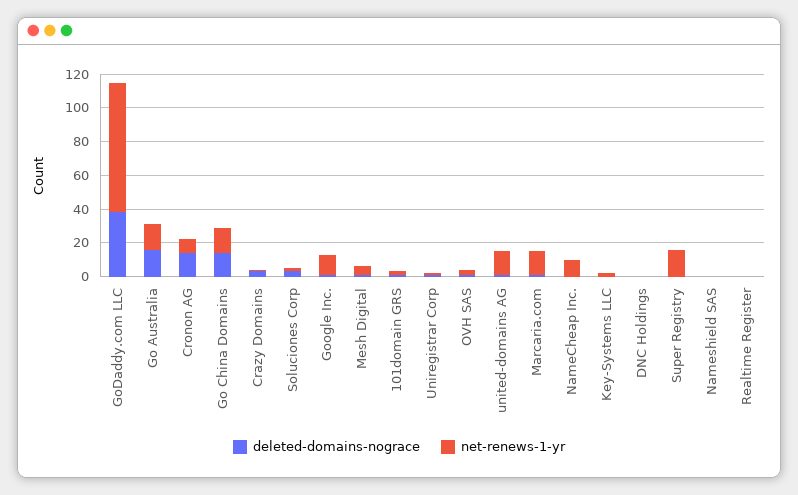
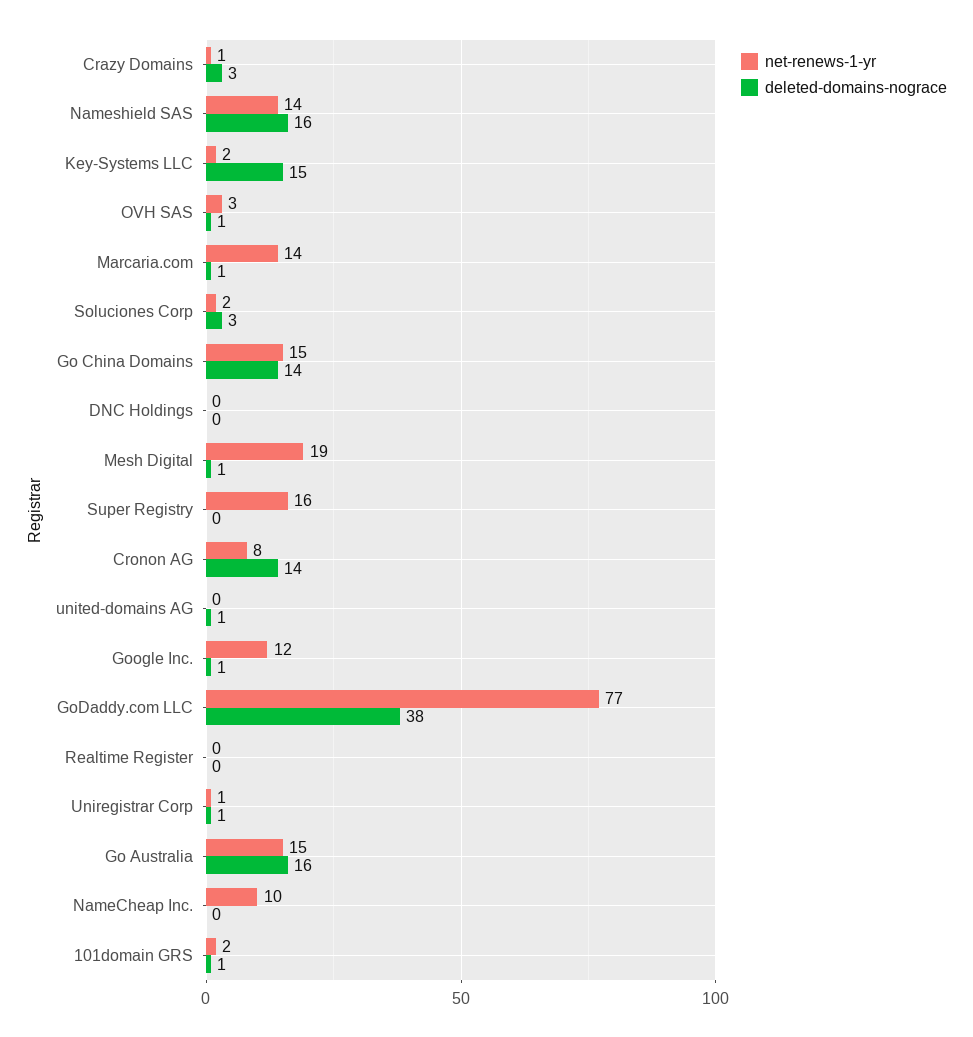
net-renews-1-yr, Mesh Digital: 5 -> 19
net-renews-1-yr, united-domains AG: 15 -> 0
deleted-domains-nograce, Key-Systems LLC: 0 -> 15
deleted-domains-nograce, Nameshield SAS: 0 -> 16
net-renews-1-yr, Nameshield SAS: 0 -> 14

